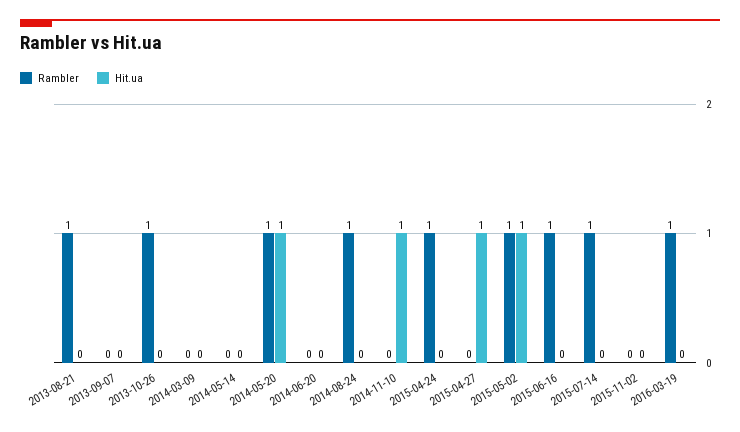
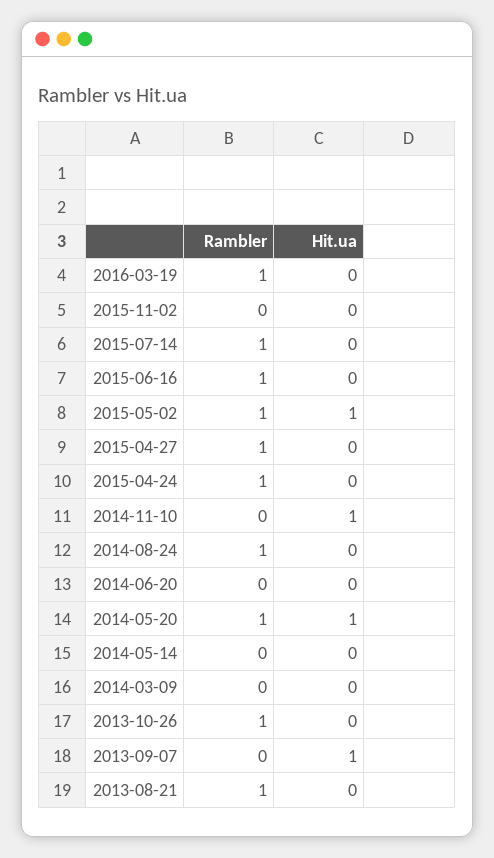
Hit.ua, 2013-09-07: 0 -> 1
Rambler, 2015-04-27: 0 -> 1
Hit.ua, 2015-04-27: 1 -> 0

